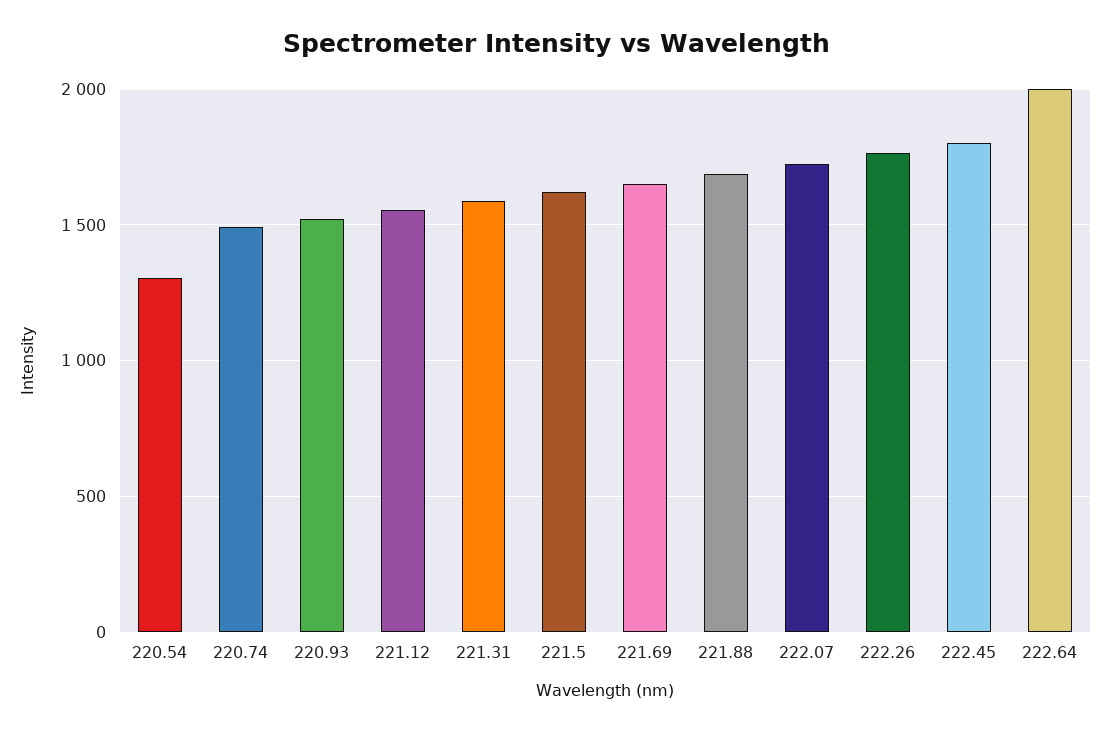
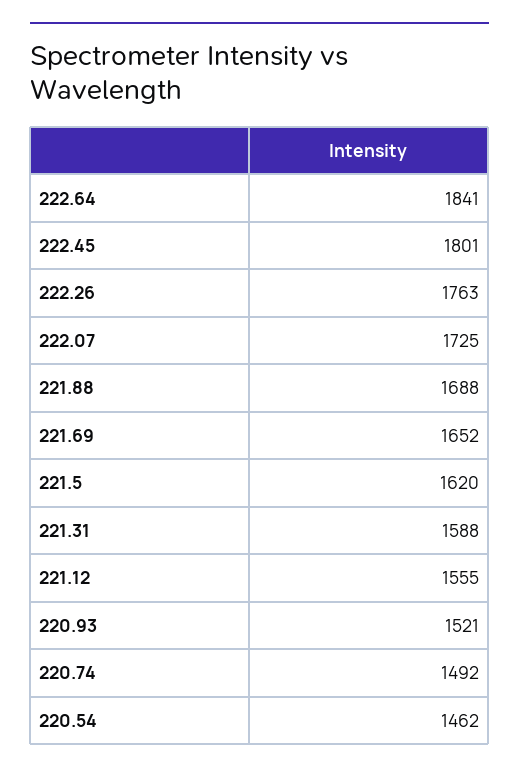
220.54: 1300 -> 1462
222.64: 2000 -> 1841

